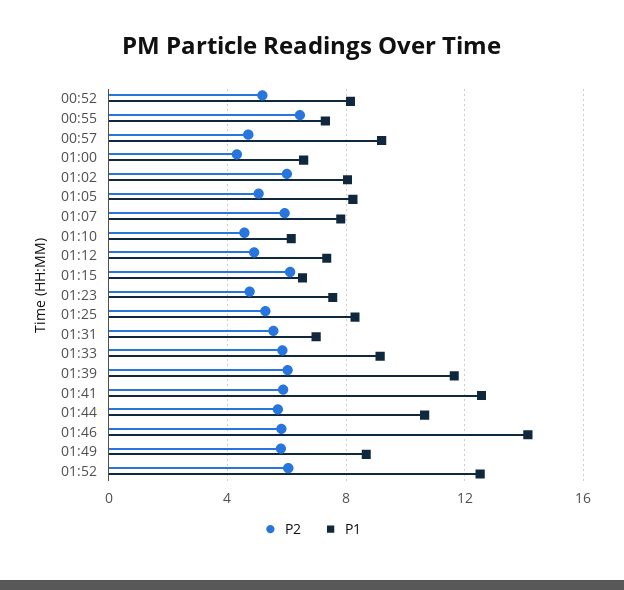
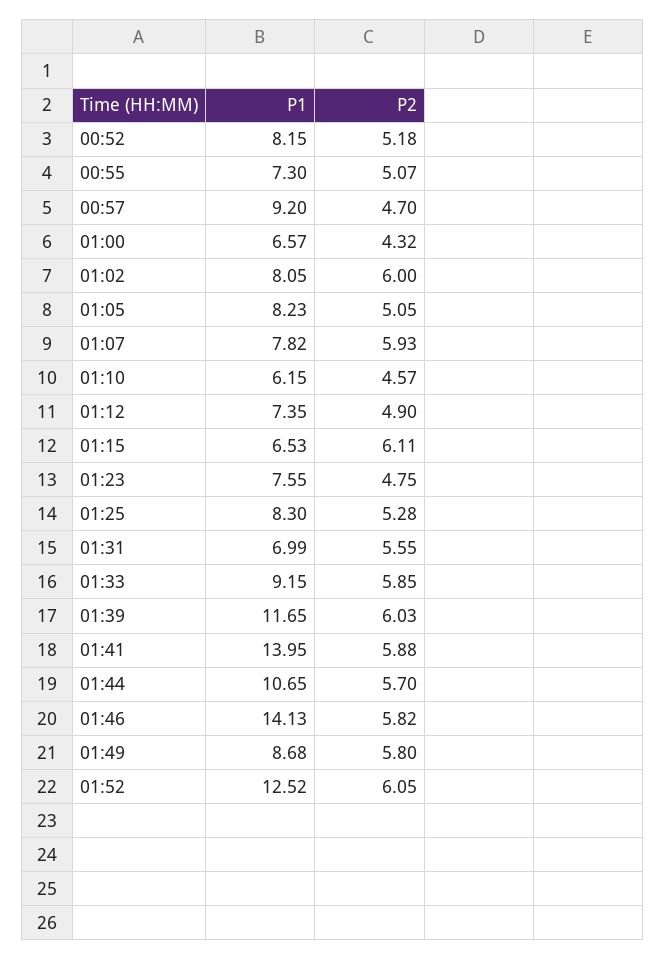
P2, 00:55: 6.5 -> 5.07
P1, 01:41: 12.5 -> 13.95

